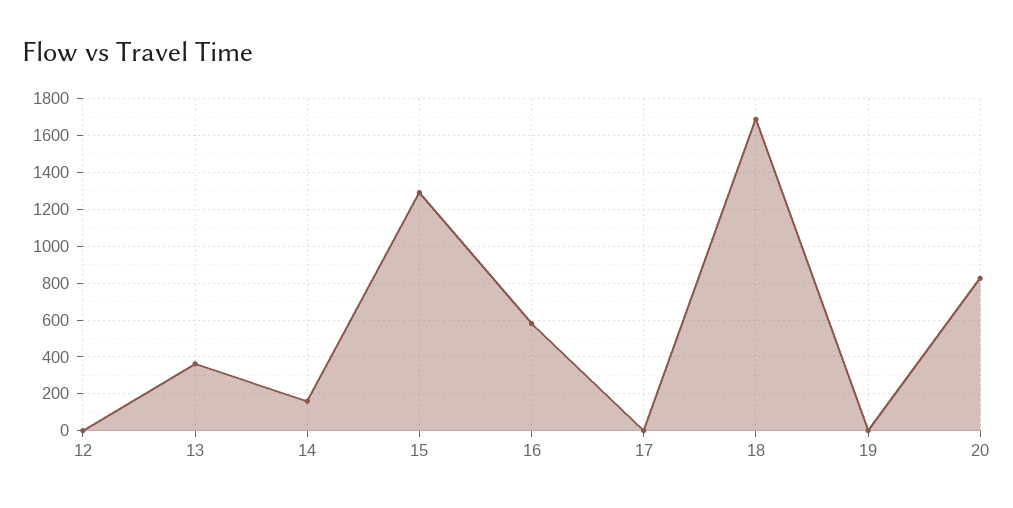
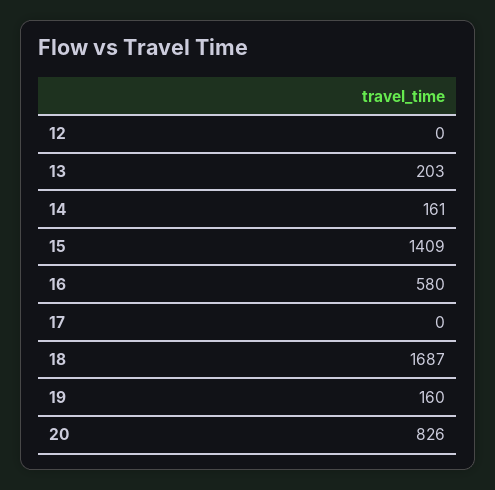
13: 350 -> 203
15: 1300 -> 1409
19: 0 -> 160

